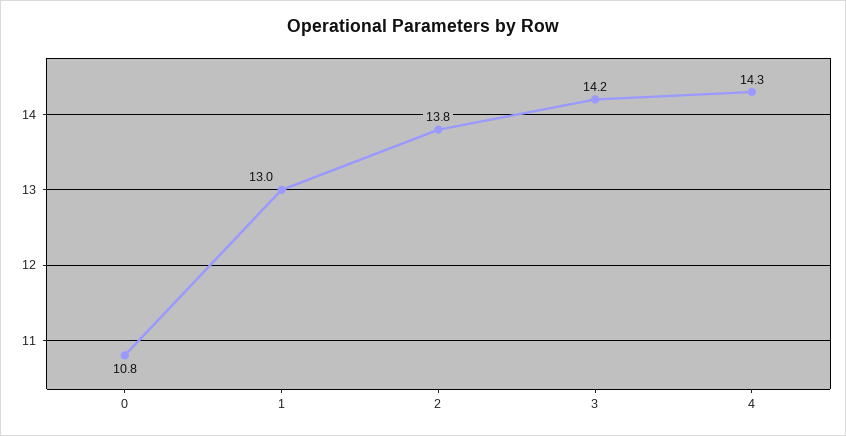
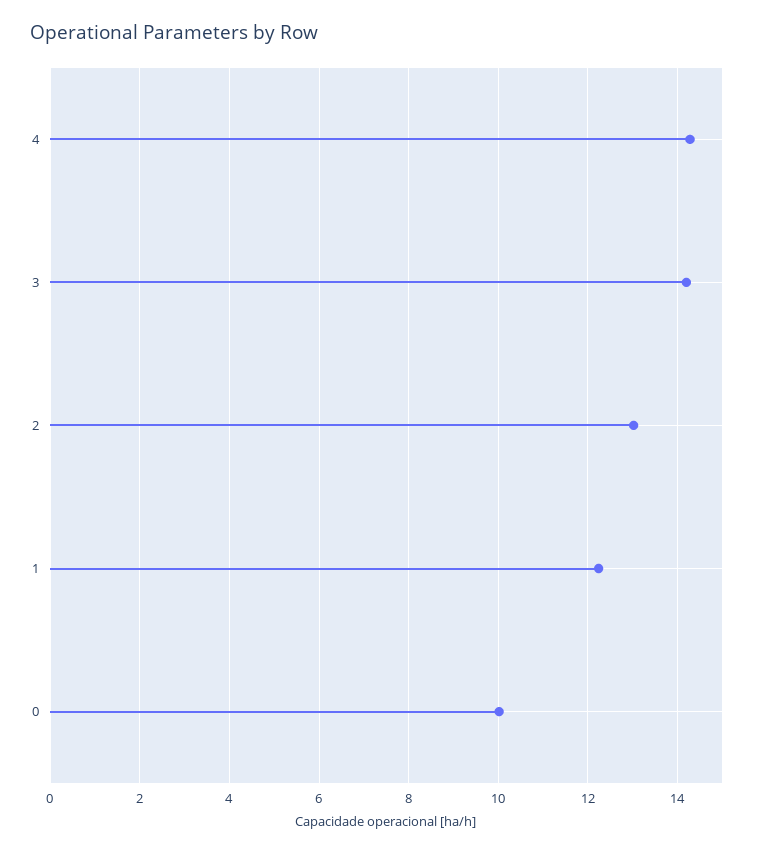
0: 10.8 -> 10
1: 13 -> 12.2
2: 13.8 -> 13

